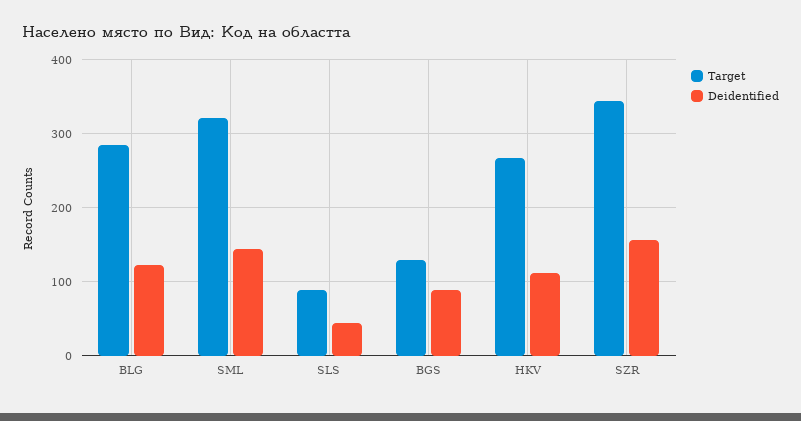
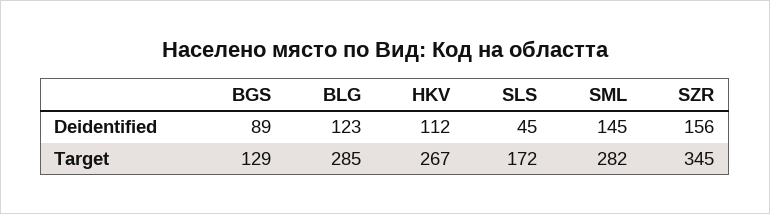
Target, SML: 320 -> 282
Target, SLS: 90 -> 172

